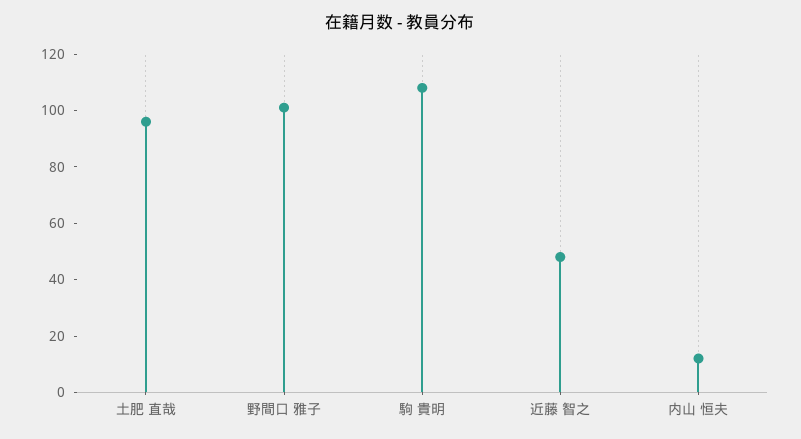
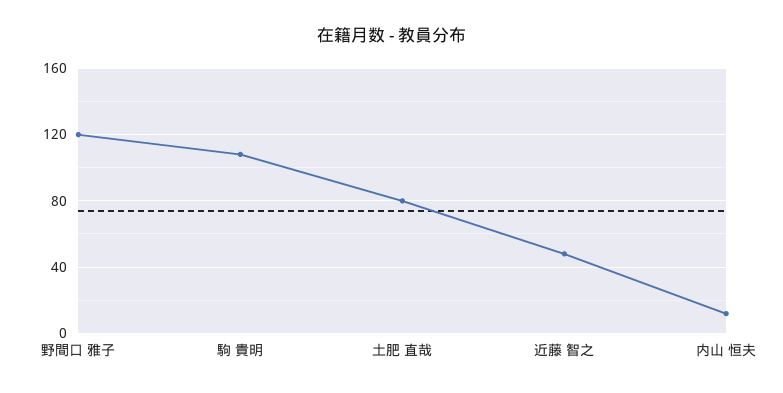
土肥 直哉: 95 -> 80
野間口 雅子: 100 -> 120

